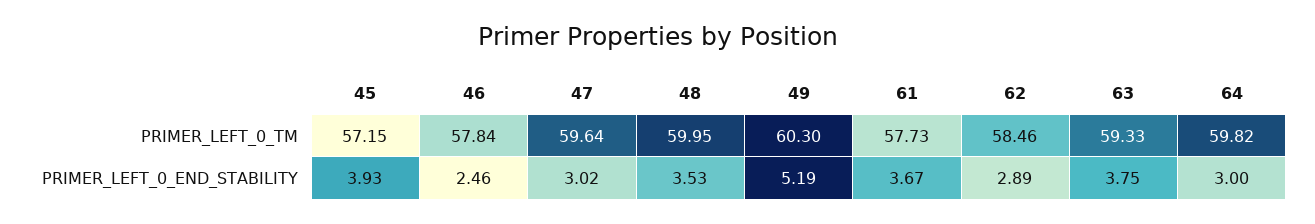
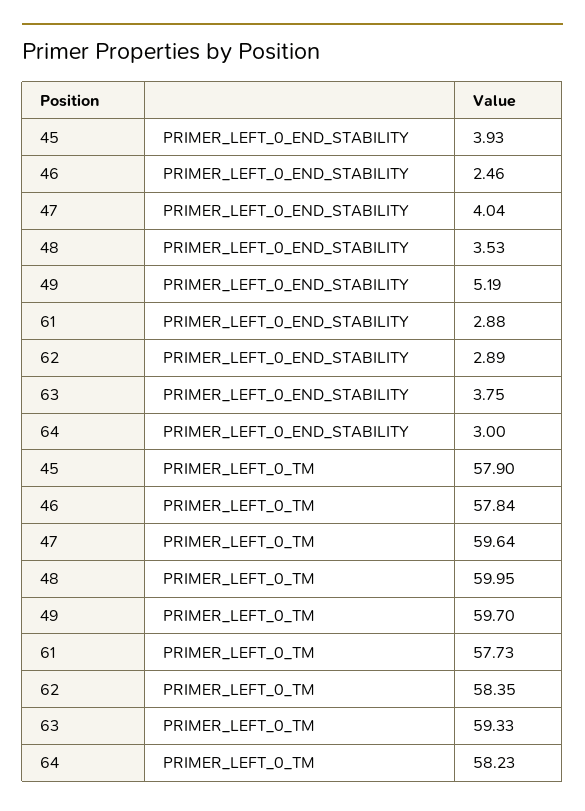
45, PRIMER_LEFT_0_TM: 57.15 -> 57.9
49, PRIMER_LEFT_0_TM: 60.3 -> 59.7
62, PRIMER_LEFT_0_TM: 58.46 -> 58.35
64, PRIMER_LEFT_0_TM: 59.82 -> 58.23
47, PRIMER_LEFT_0_END_STABILITY: 3.02 -> 4.04
61, PRIMER_LEFT_0_END_STABILITY: 3.67 -> 2.88

